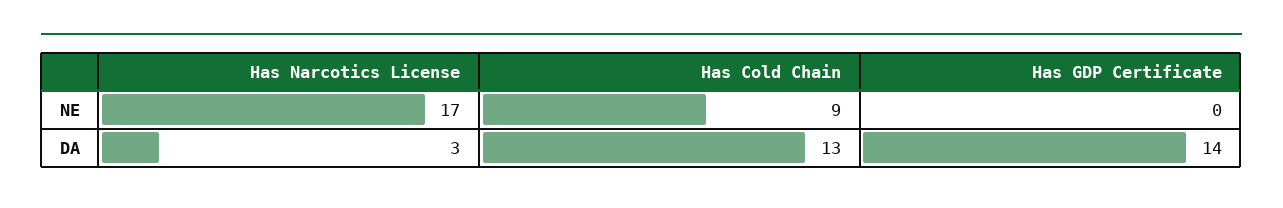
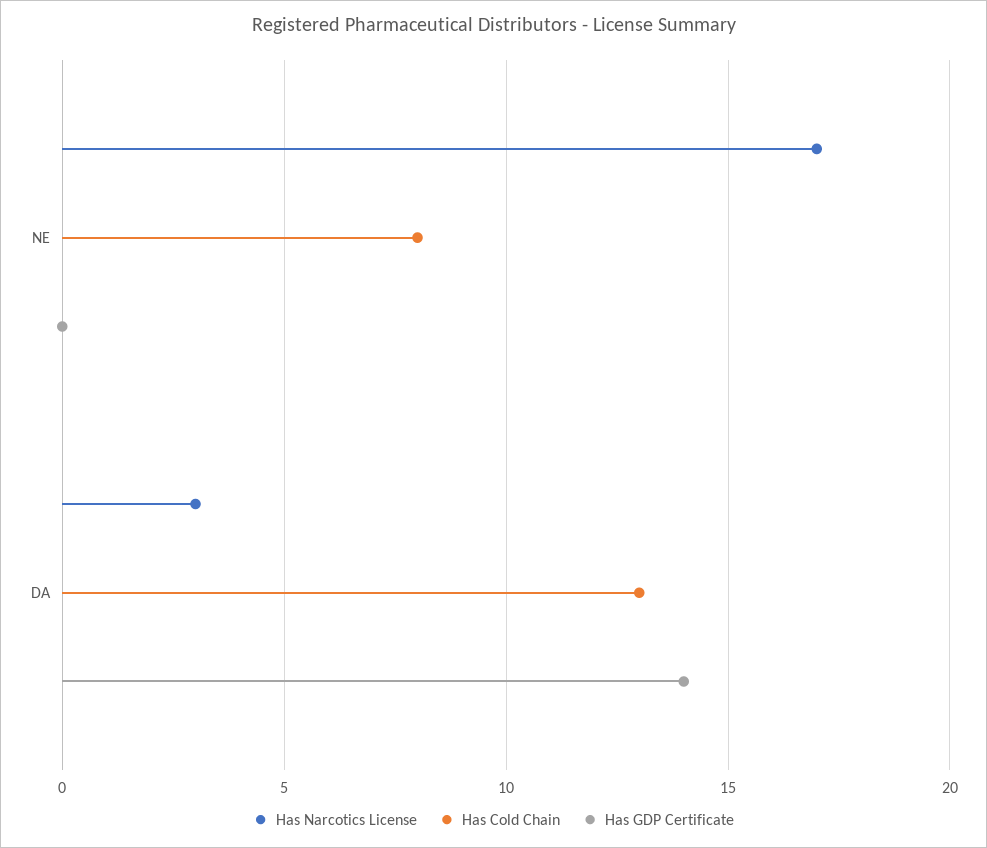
Has Cold Chain, NE: 9 -> 8

